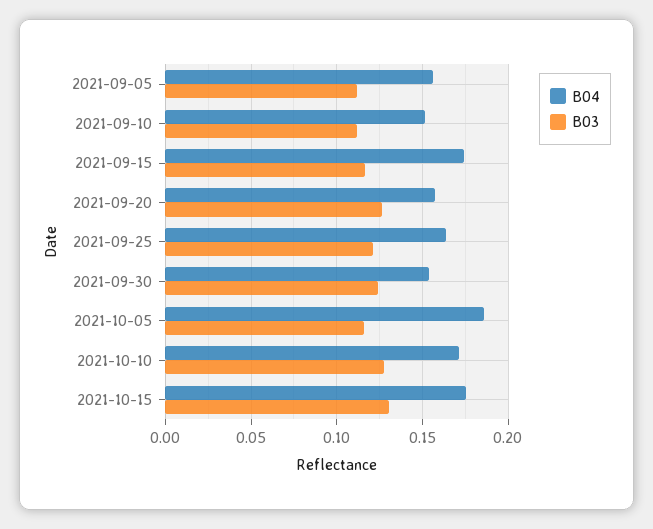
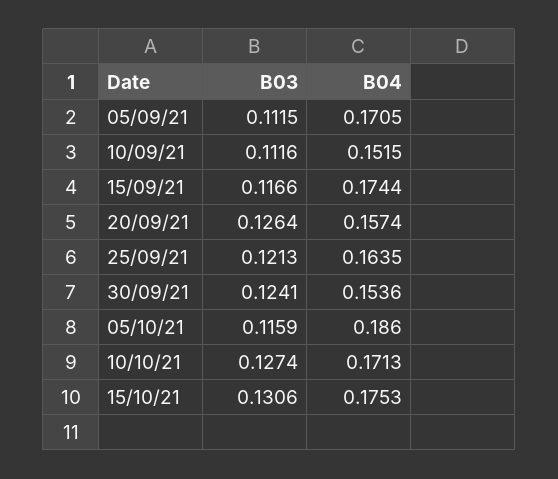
B04, 2021-09-05: 0.155 -> 0.1705

